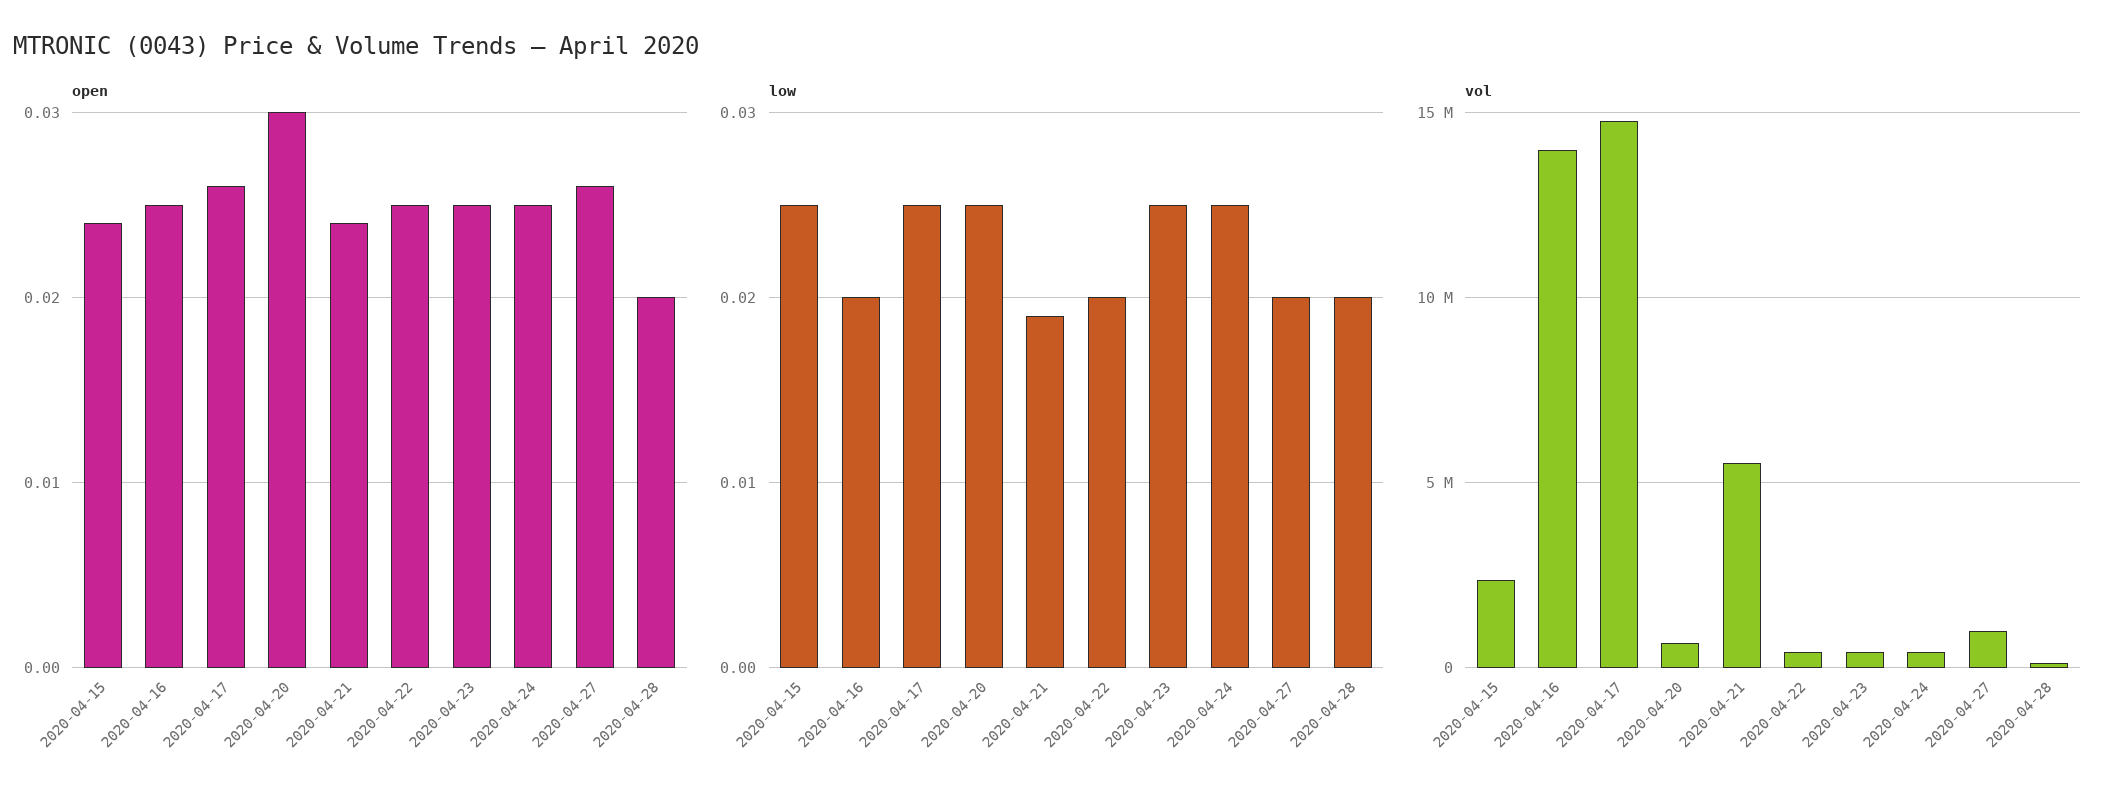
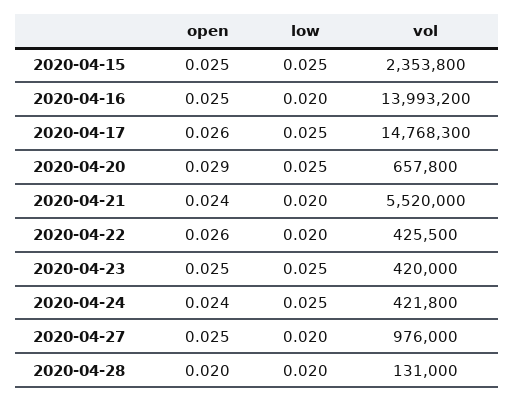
open, 2020-04-15: 0.024 -> 0.025
open, 2020-04-20: 0.03 -> 0.029
open, 2020-04-22: 0.025 -> 0.026
open, 2020-04-24: 0.025 -> 0.024
open, 2020-04-27: 0.026 -> 0.025
low, 2020-04-21: 0.019 -> 0.02

